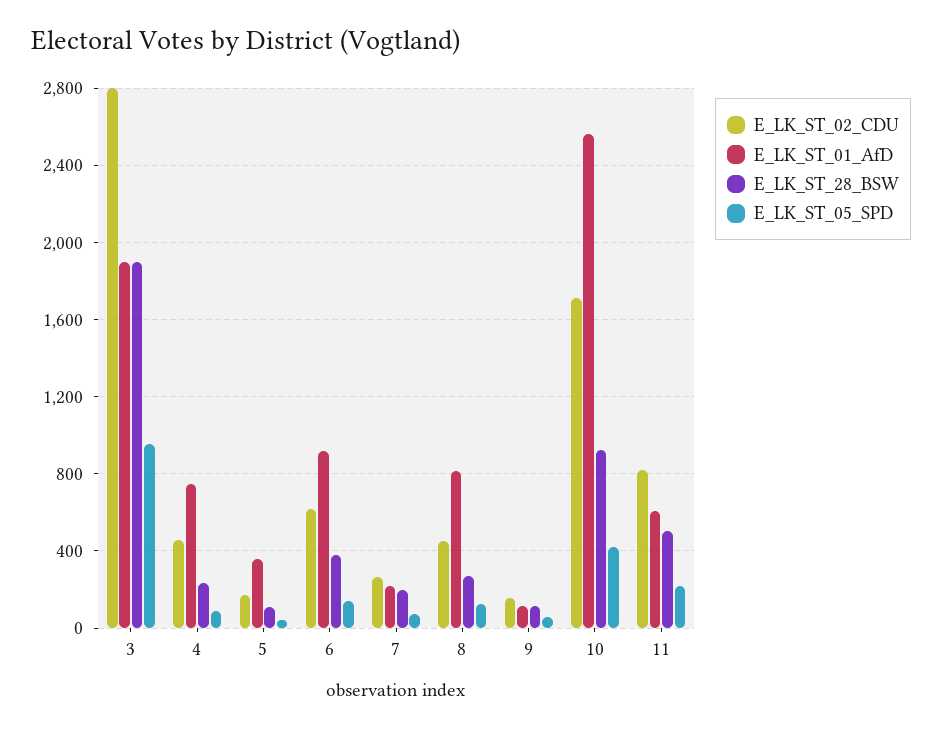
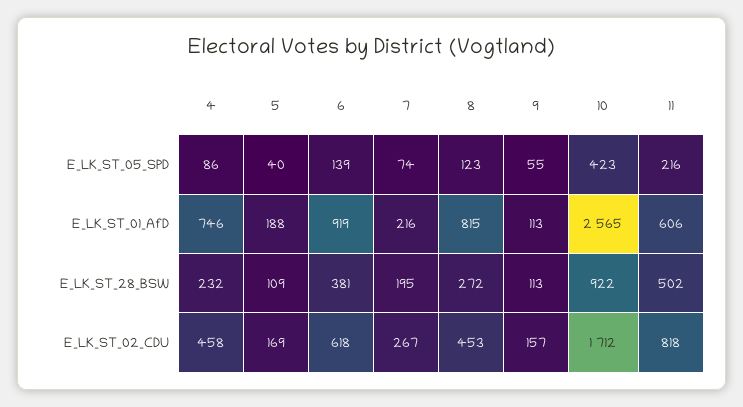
E_LK_ST_02_CDU, 3: 2800 -> none
E_LK_ST_01_AfD, 3: 1900 -> none
E_LK_ST_28_BSW, 3: 1900 -> none
E_LK_ST_05_SPD, 3: 950 -> none
E_LK_ST_01_AfD, 5: 350 -> 188

